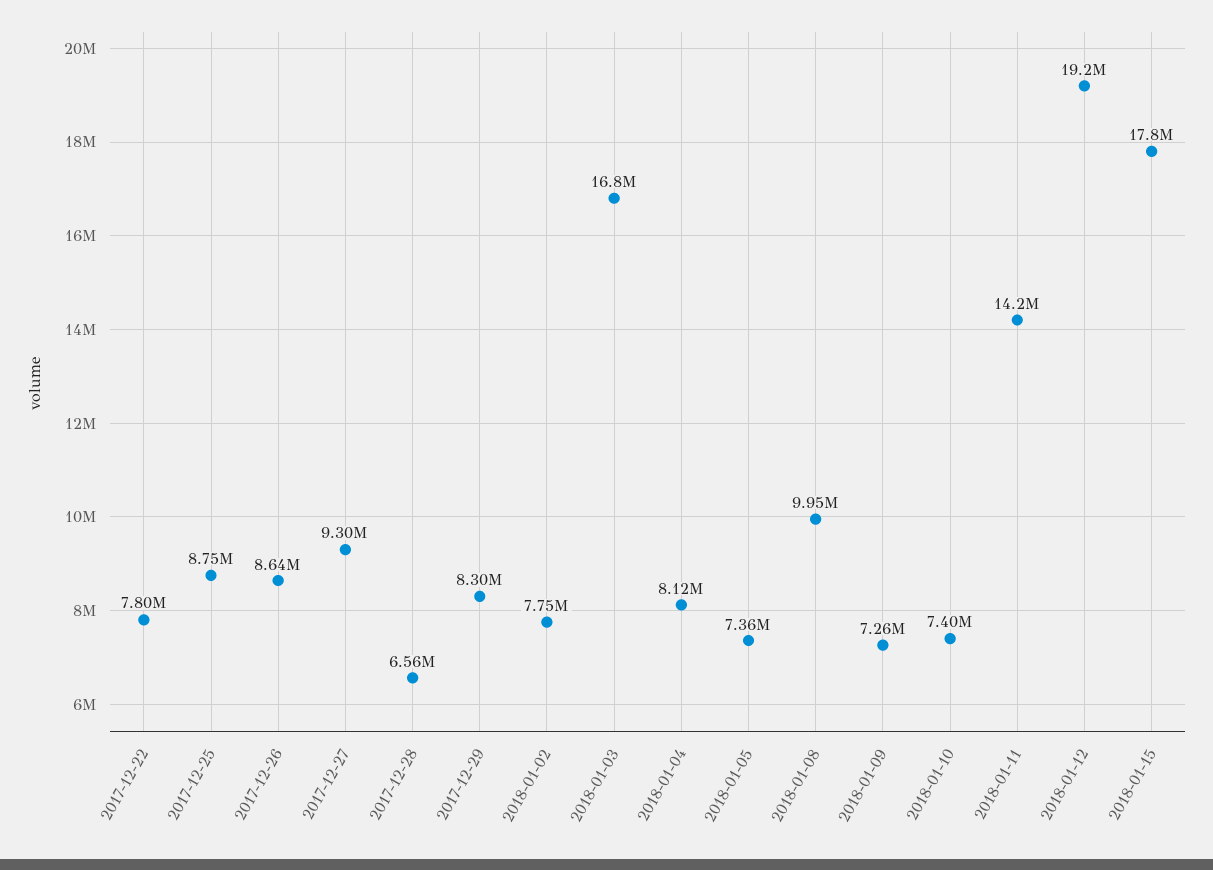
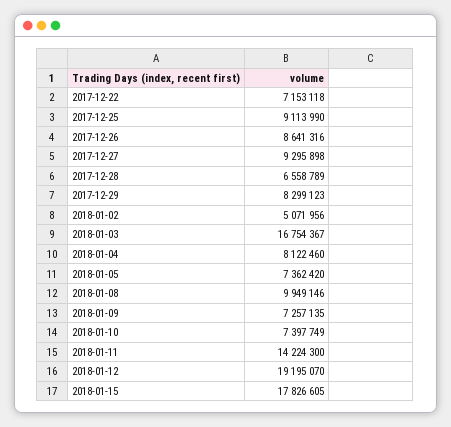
2017-12-22: 7800000 -> 7153118
2017-12-25: 8750000 -> 9113990
2018-01-02: 7750000 -> 5071956

